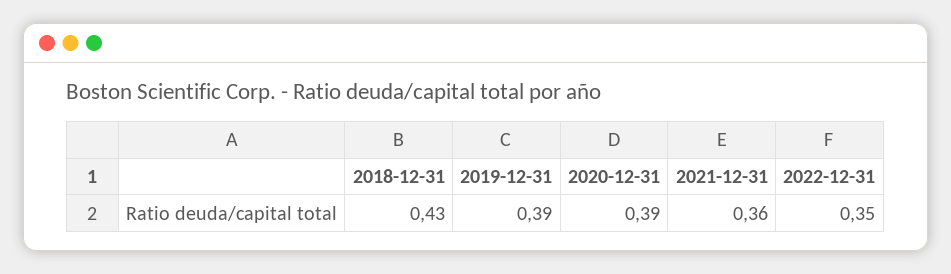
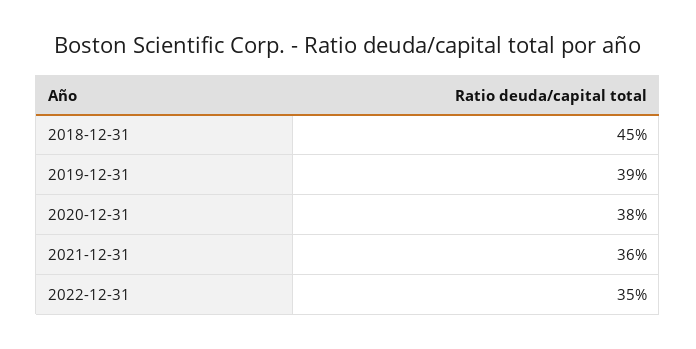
2018-12-31: 0.43 -> 0.45
2020-12-31: 0.39 -> 0.38

